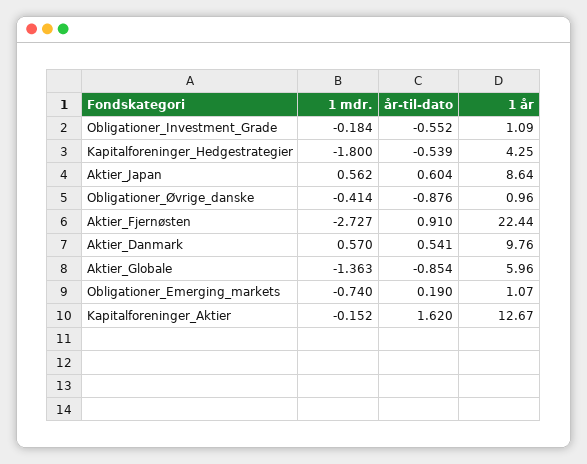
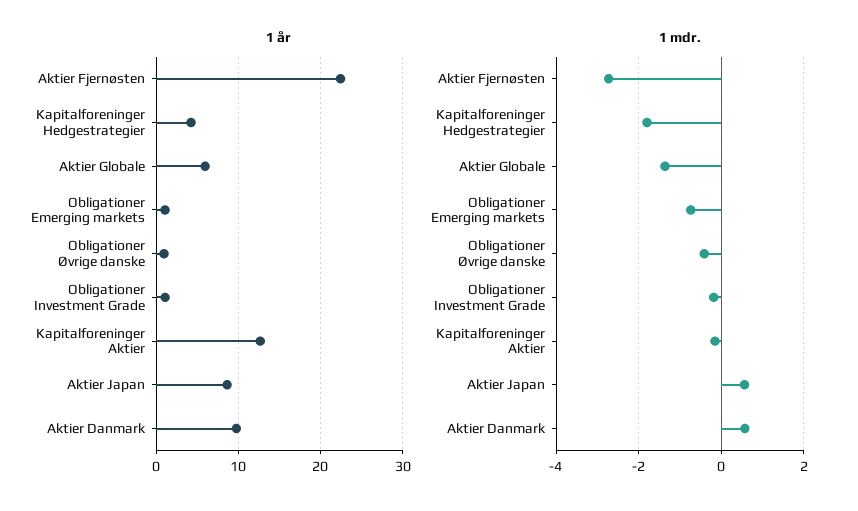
år-til-dato, Obligationer_Investment_Grade: -0.552 -> none
år-til-dato, Kapitalforeninger_Hedgestrategier: -0.539 -> none
år-til-dato, Aktier_Japan: 0.604 -> none
år-til-dato, Obligationer_Øvrige_danske: -0.876 -> none
år-til-dato, Aktier_Fjernøsten: 0.91 -> none
år-til-dato, Aktier_Danmark: 0.541 -> none
år-til-dato, Aktier_Globale: -0.854 -> none
år-til-dato, Obligationer_Emerging_markets: 0.19 -> none
år-til-dato, Kapitalforeninger_Aktier: 1.62 -> none

